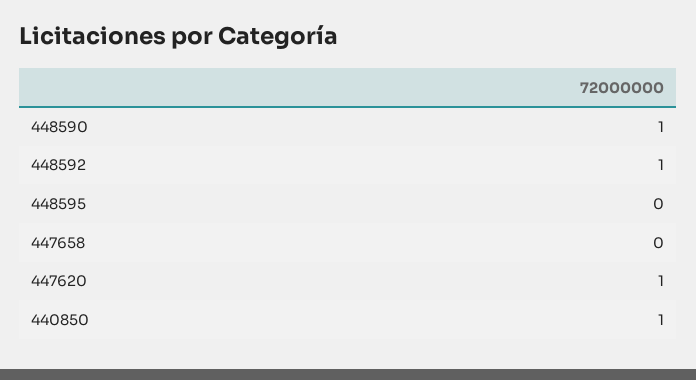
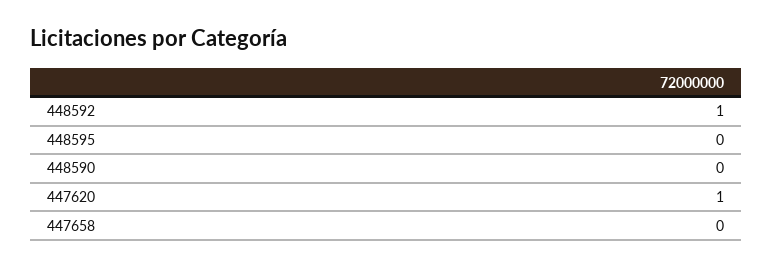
448590: 1 -> 0
440850: 1 -> none

